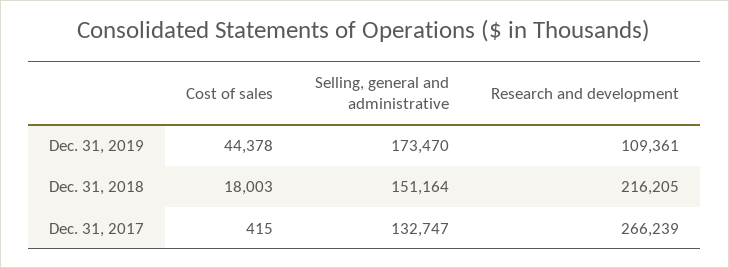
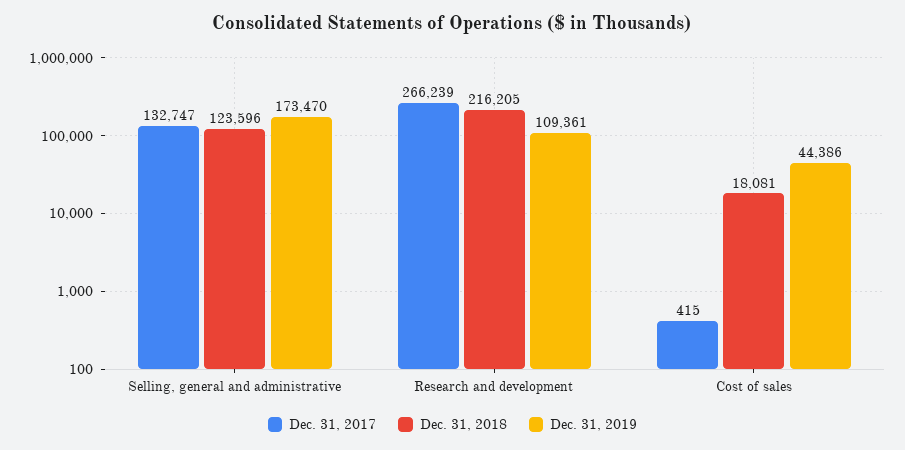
Dec. 31, 2019, Cost of sales: 44378 -> 44386
Dec. 31, 2018, Cost of sales: 18003 -> 18081
Dec. 31, 2018, Selling, general and administrative: 151164 -> 123596

